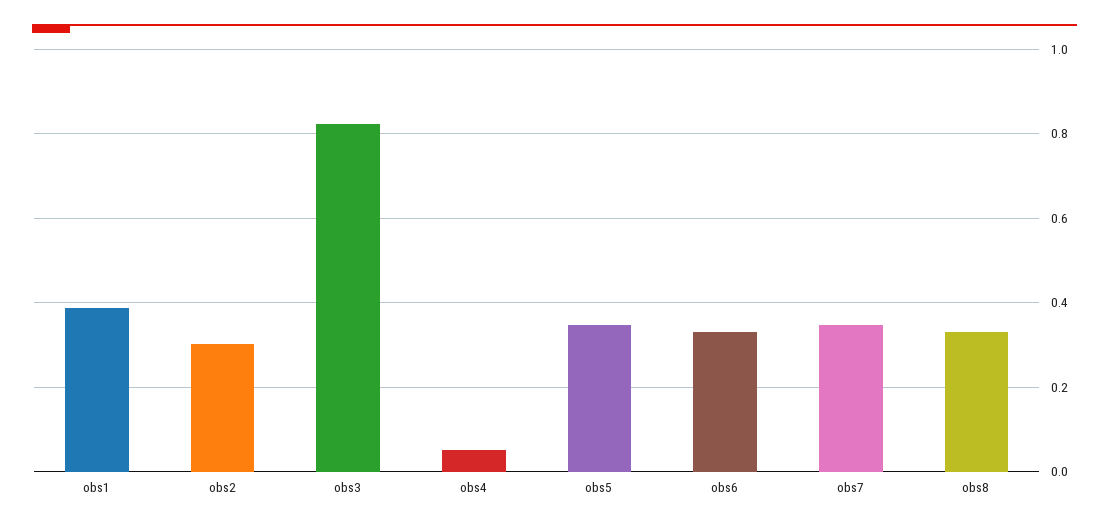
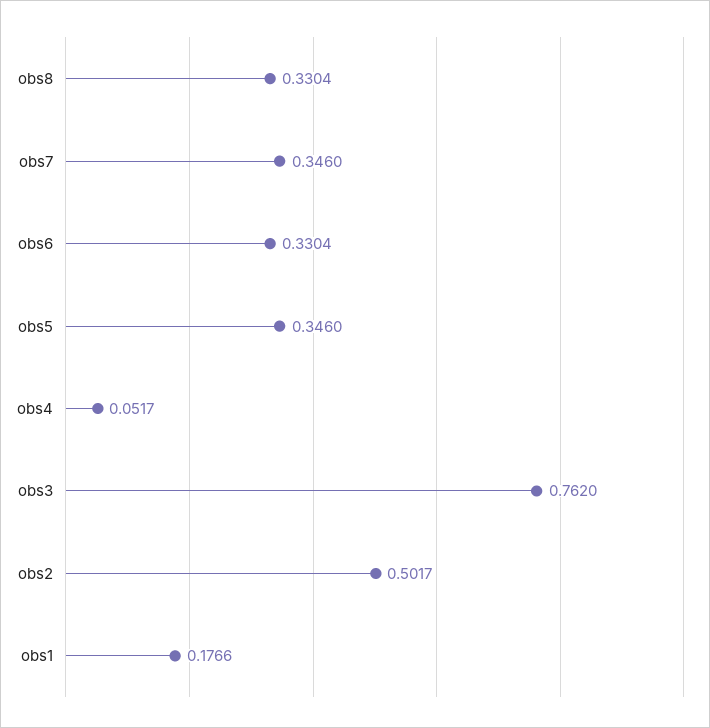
obs1: 0.38 -> 0.1766
obs2: 0.3 -> 0.5017
obs3: 0.82 -> 0.762

